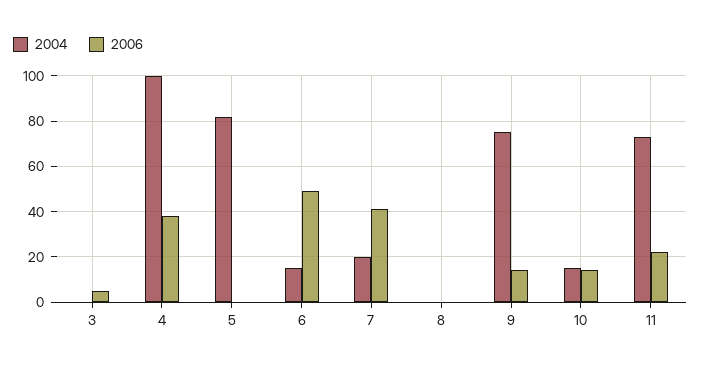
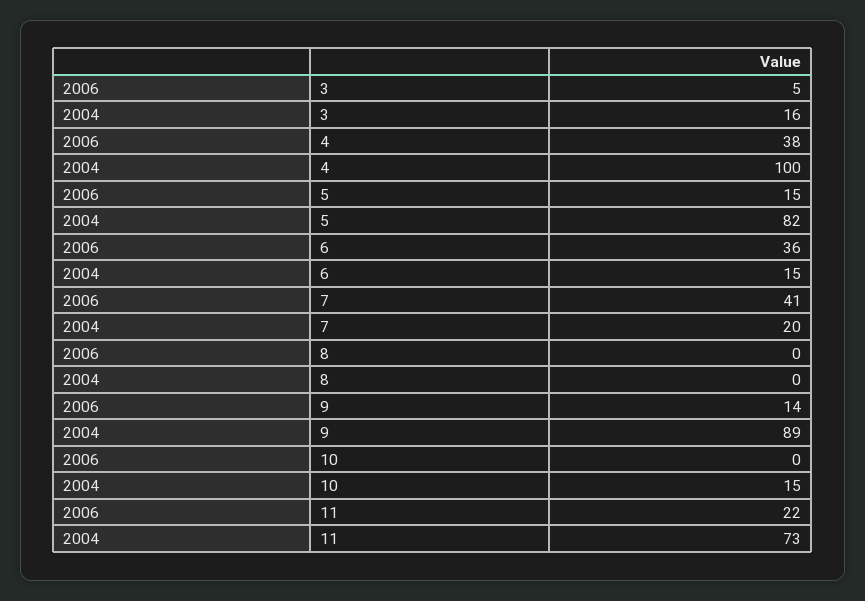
2004, 3: 0 -> 16
2006, 5: 0 -> 15
2006, 6: 50 -> 36
2004, 9: 75 -> 89
2006, 10: 15 -> 0

